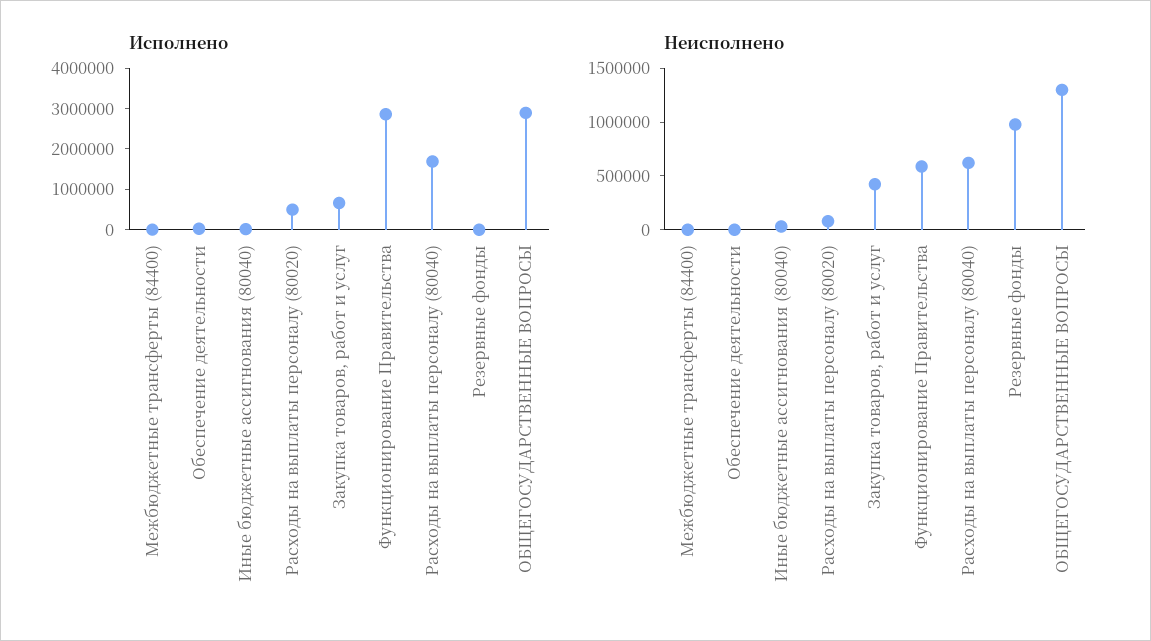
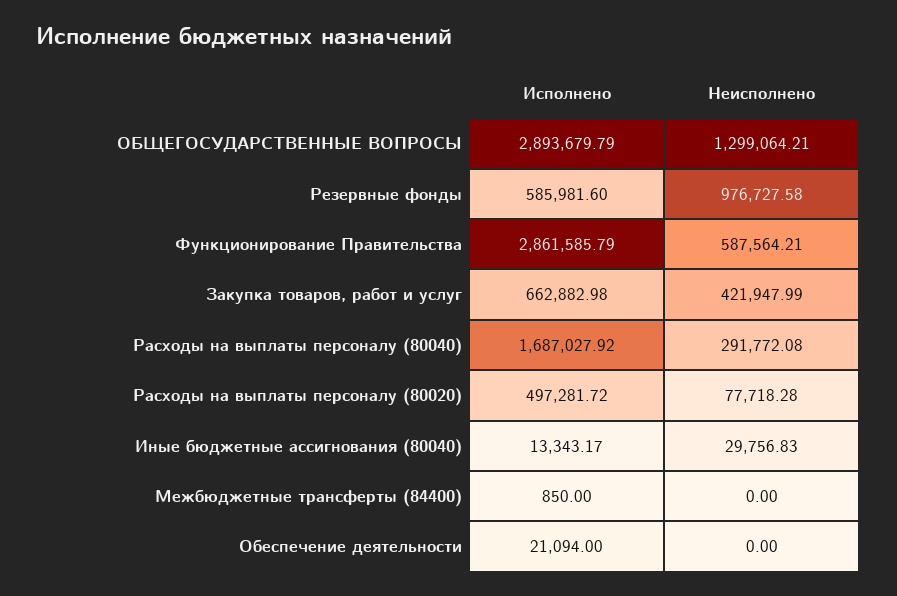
Исполнено, Резервные фонды: 0 -> 585981.6
Неисполнено, Расходы на выплаты персоналу (80040): 600000 -> 291772.08

